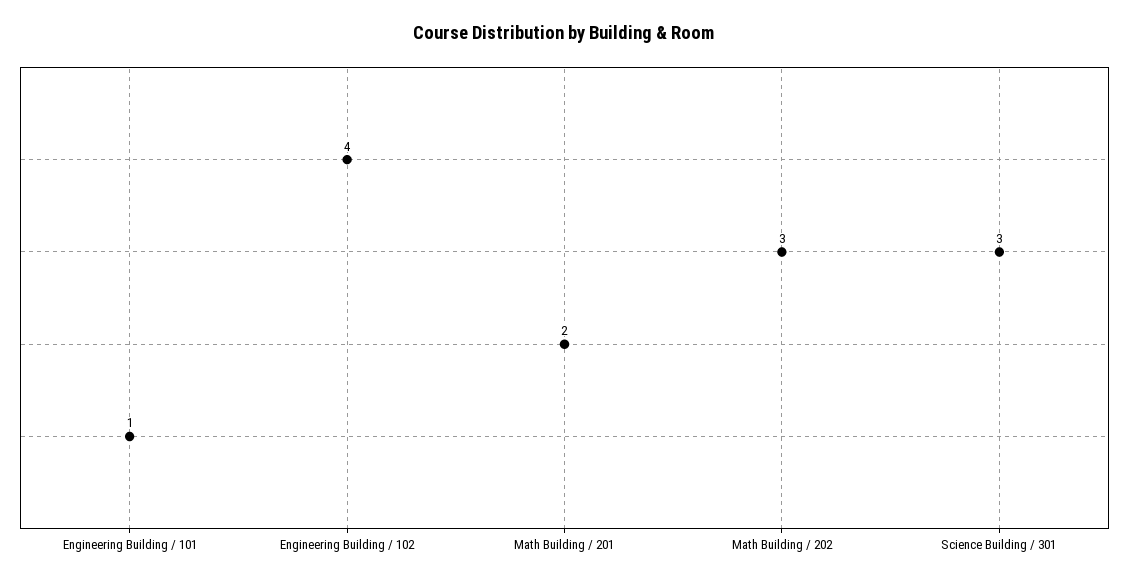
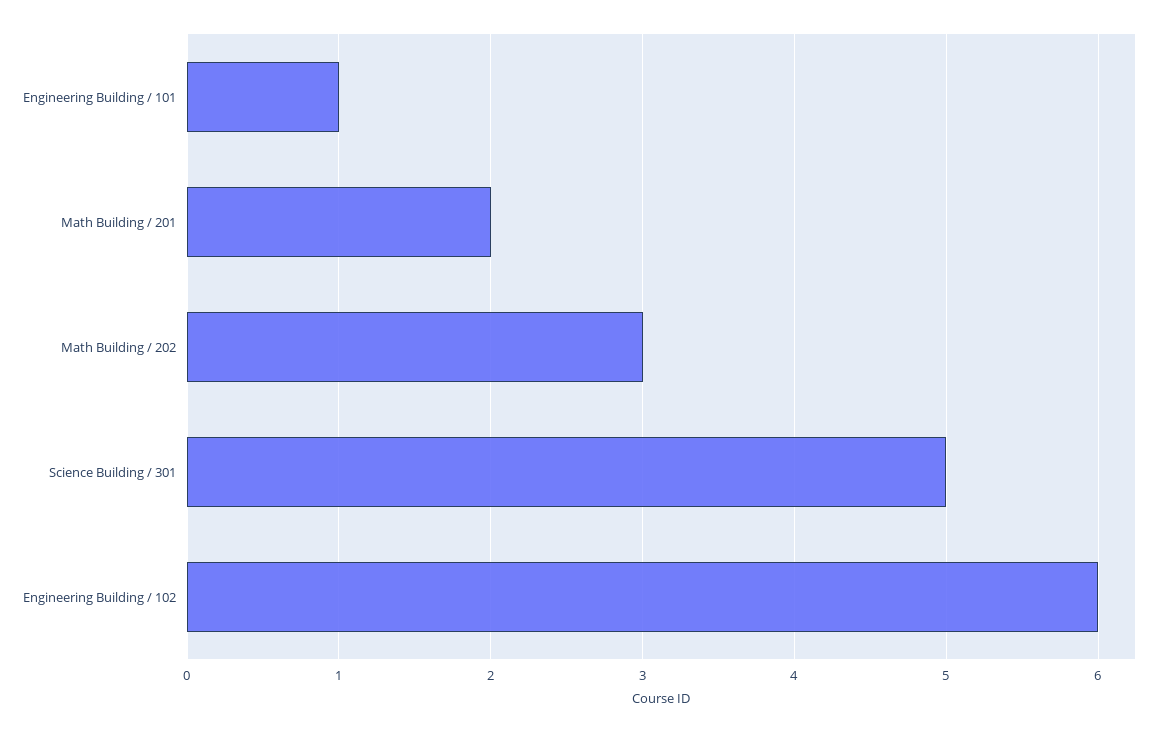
Engineering Building / 102: 4 -> 6
Science Building / 301: 3 -> 5

